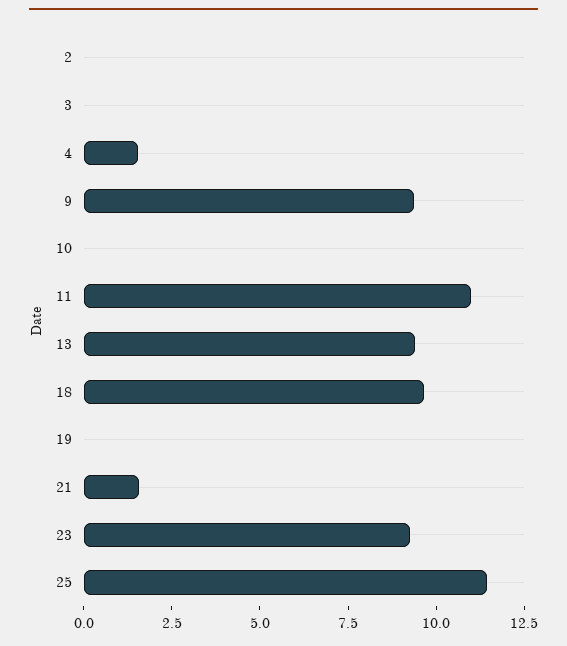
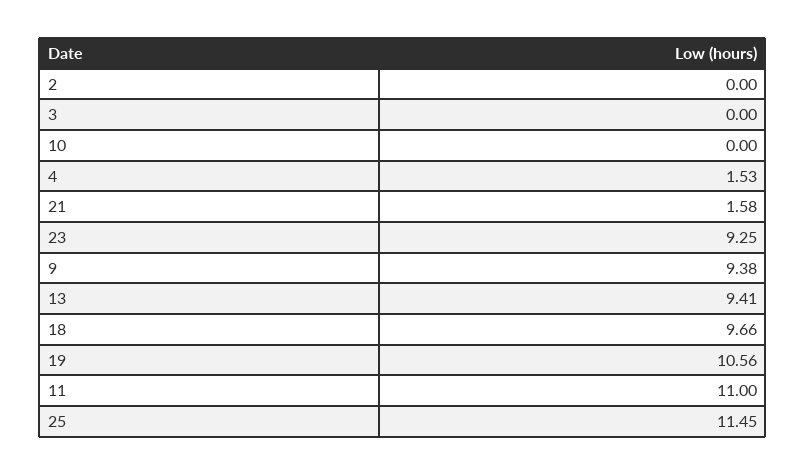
19: 0 -> 10.56

